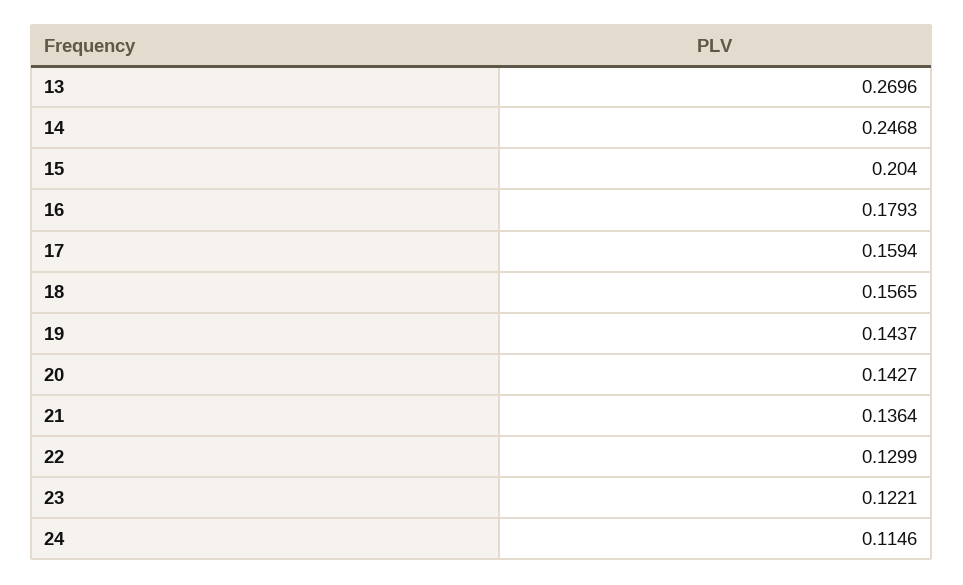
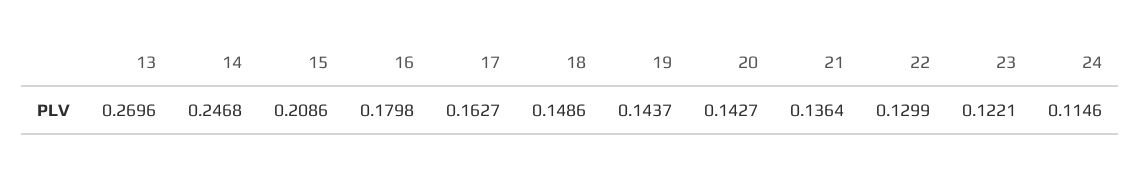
15: 0.204 -> 0.2086
16: 0.1793 -> 0.1798
17: 0.1594 -> 0.1627
18: 0.1565 -> 0.1486

